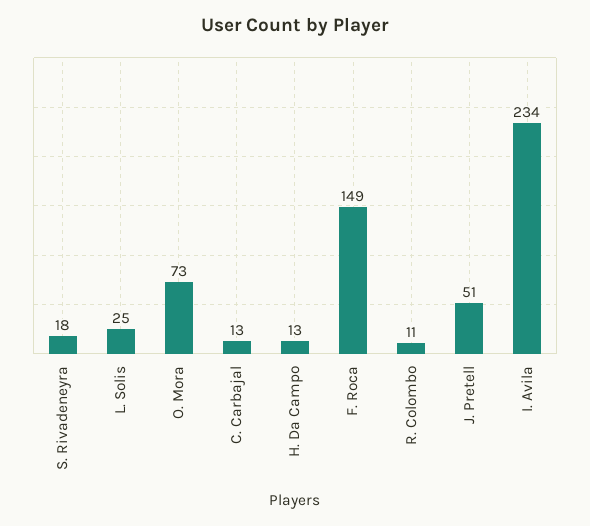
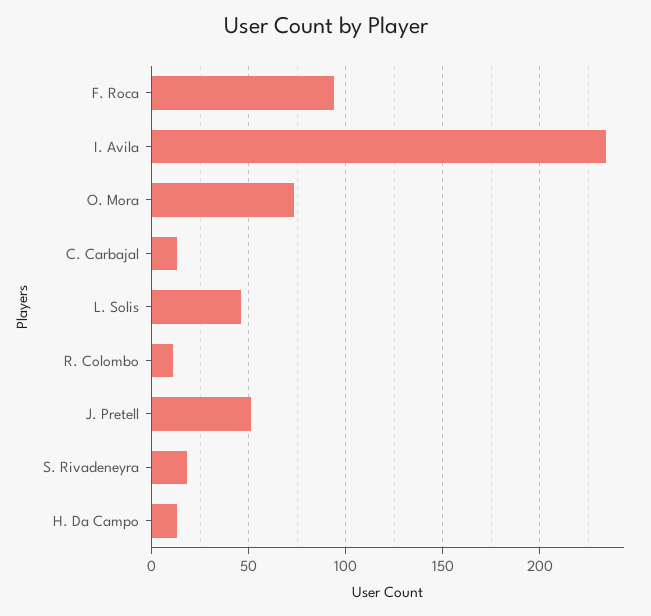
L. Solis: 25 -> 45
F. Roca: 149 -> 95

